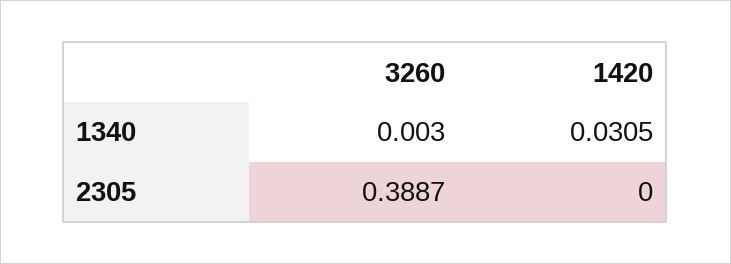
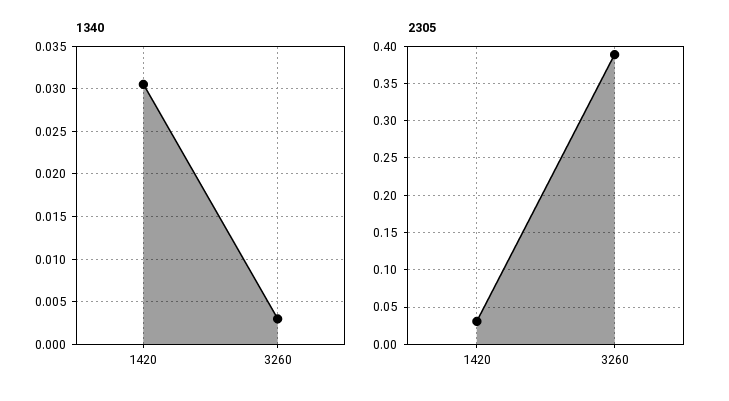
2305, 1420: 0 -> 0.03

